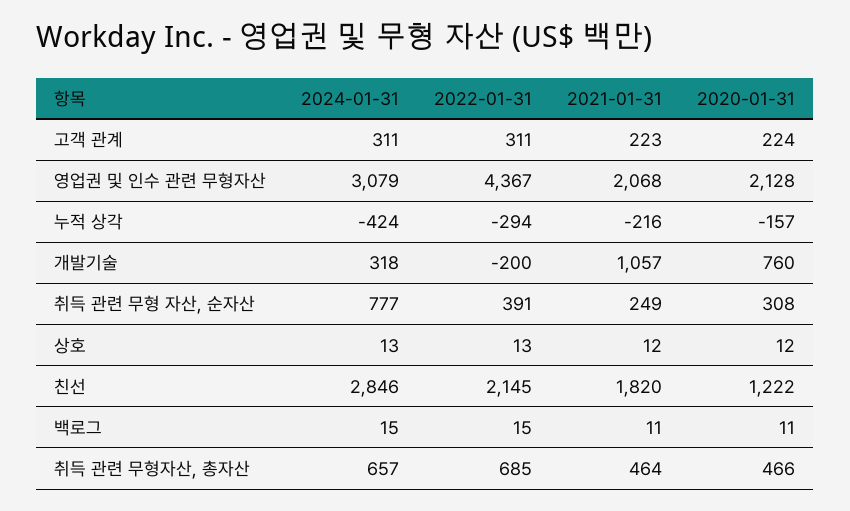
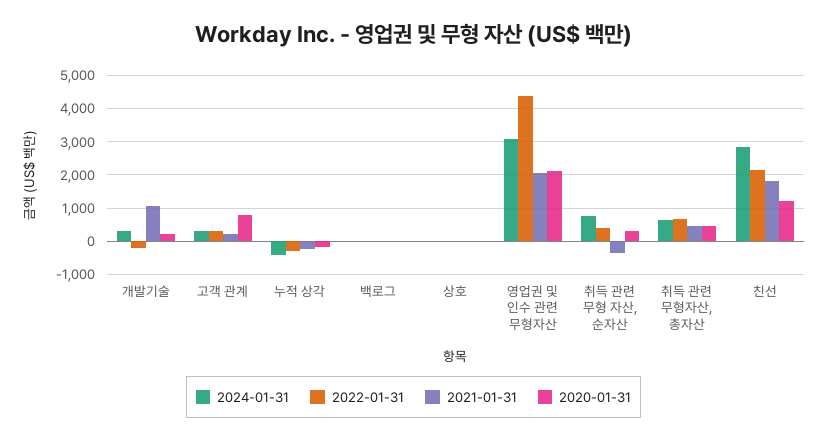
2020-01-31, 고객 관계: 224 -> 800
2020-01-31, 개발기술: 760 -> 200
2021-01-31, 취득 관련 무형 자산, 순자산: 249 -> -400

